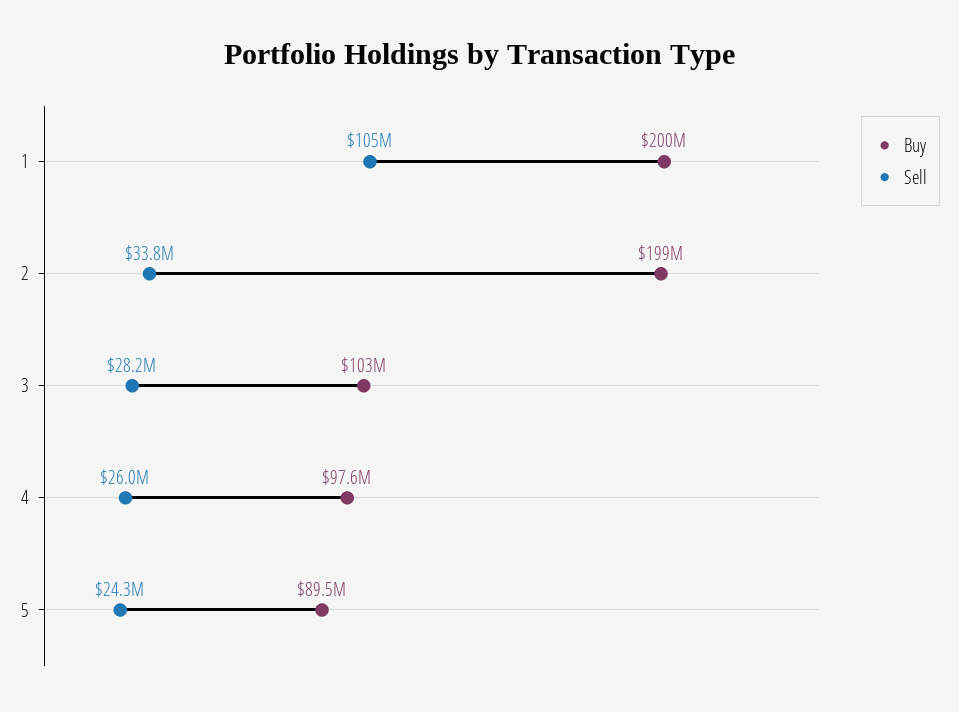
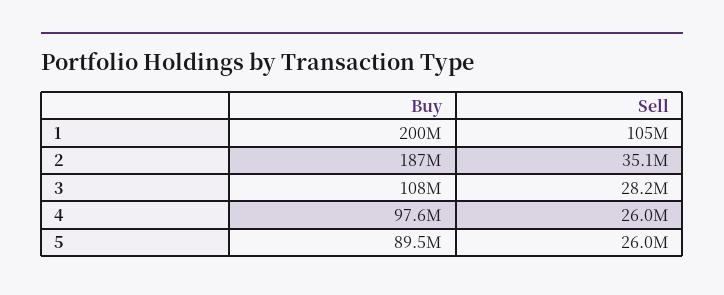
Buy, 2: 199000000 -> 187000000
Sell, 2: 33800000 -> 35100000
Buy, 3: 103000000 -> 108000000
Sell, 5: 24300000 -> 26000000

